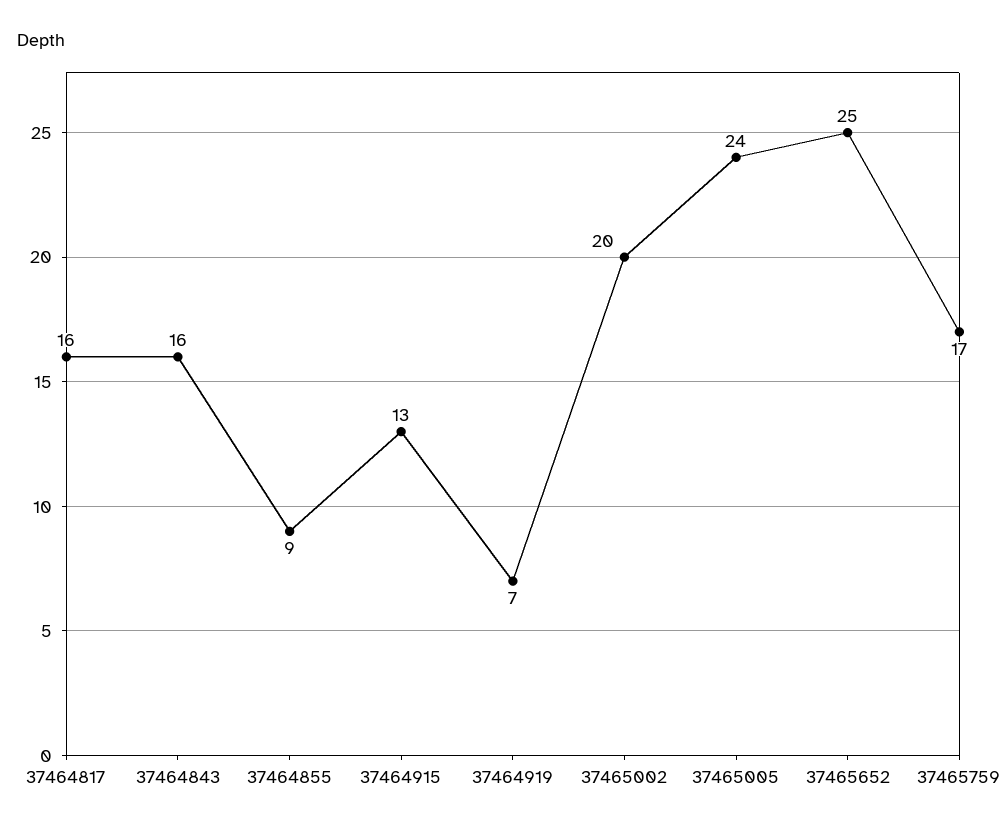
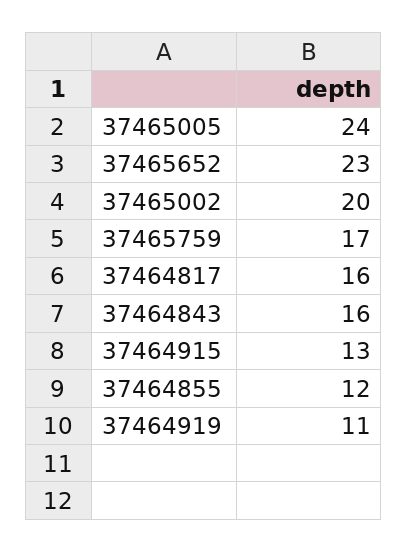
37464855: 9 -> 12
37464919: 7 -> 11
37465652: 25 -> 23

